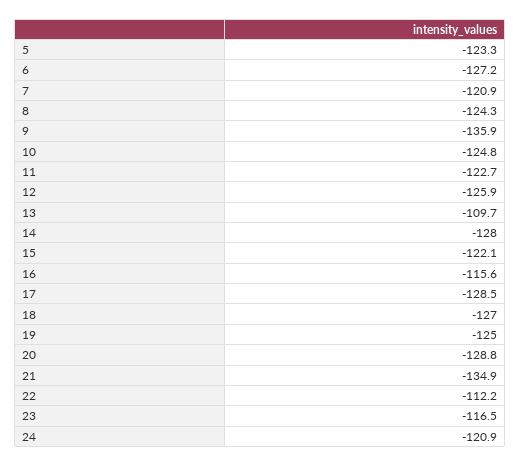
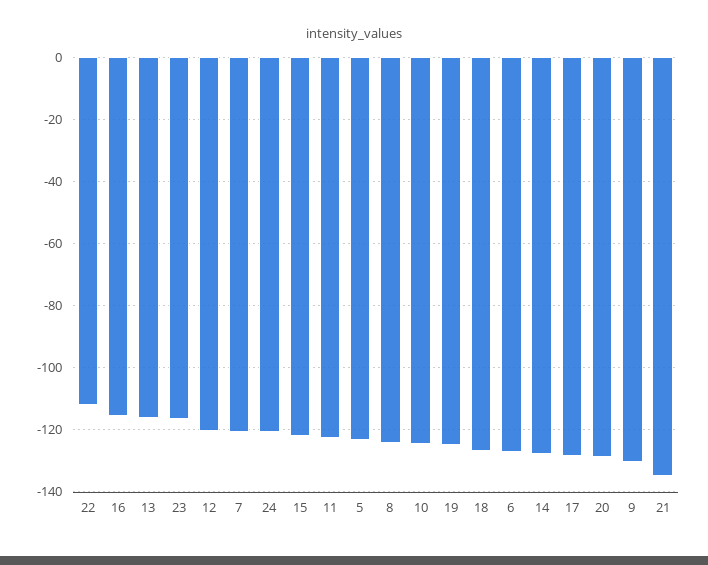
9: -135.9 -> -130
12: -125.9 -> -120
13: -109.7 -> -116

